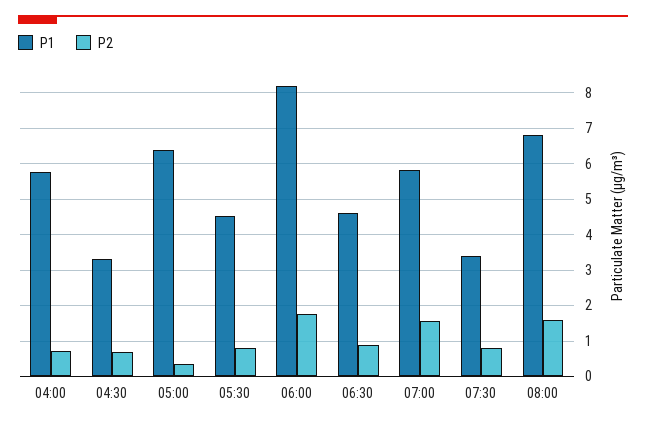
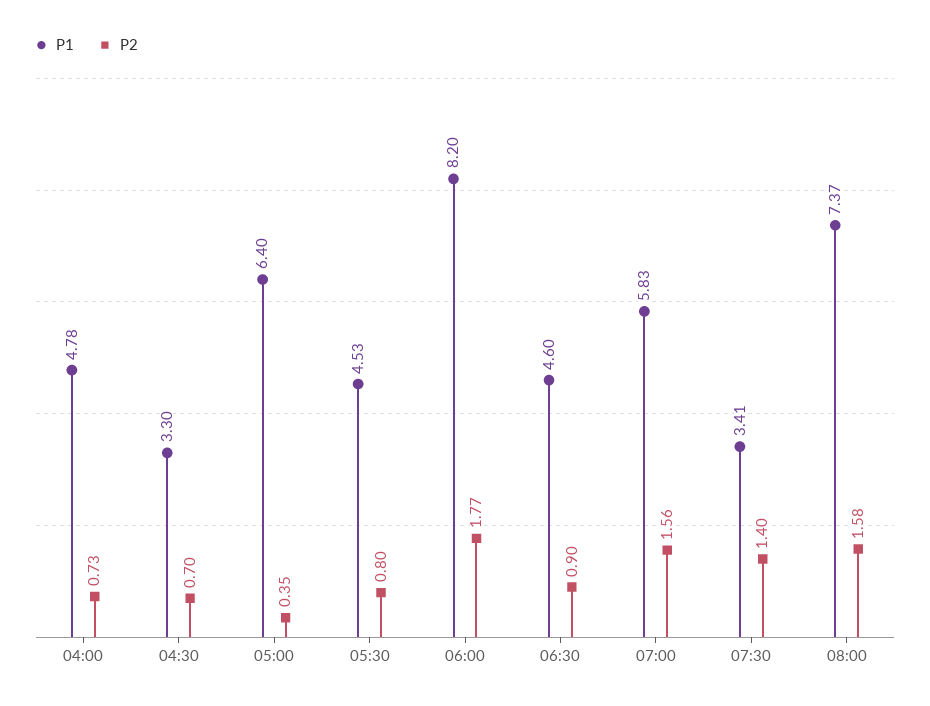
P1, 04:00: 5.8 -> 4.78
P2, 07:30: 0.8 -> 1.4
P1, 08:00: 6.8 -> 7.37

